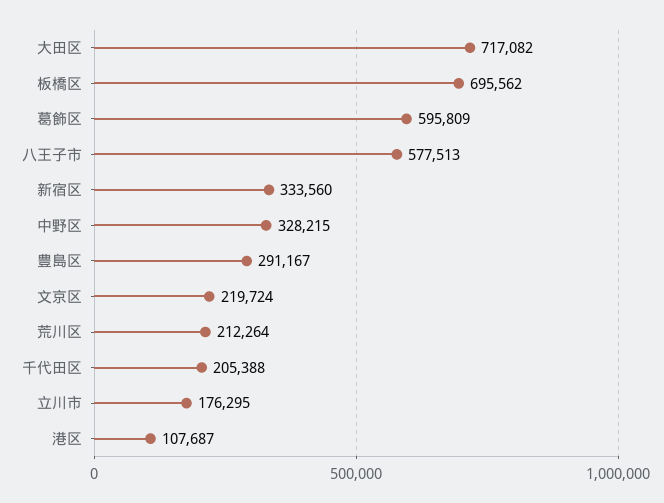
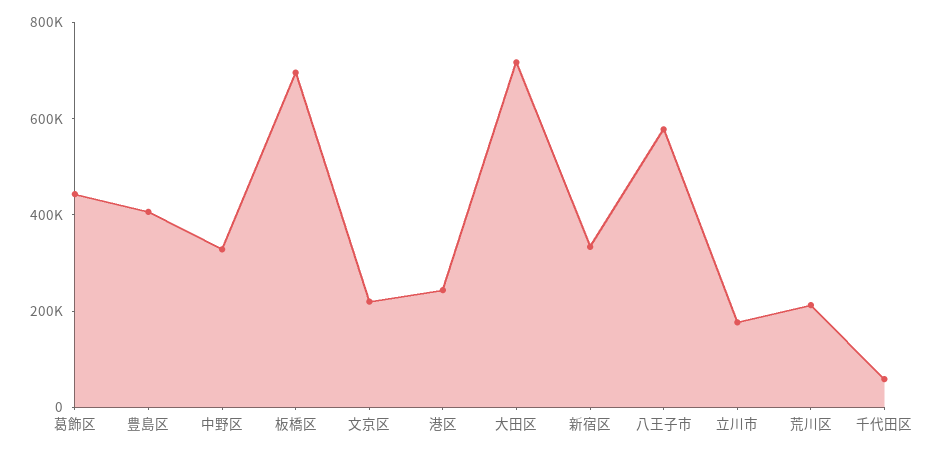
葛飾区: 595809 -> 450000
豊島区: 291167 -> 400000
千代田区: 205388 -> 50000
港区: 107687 -> 250000

